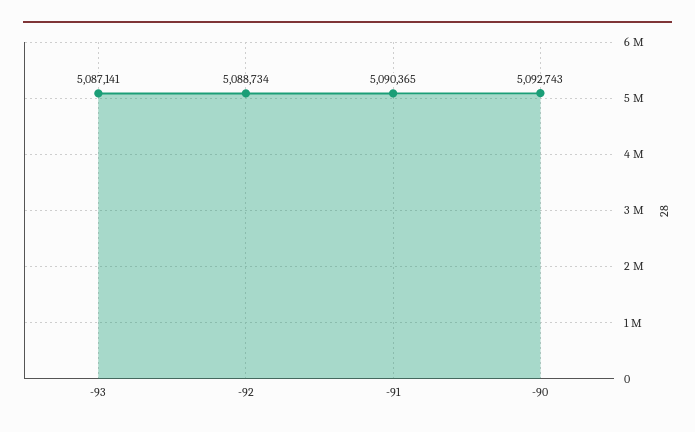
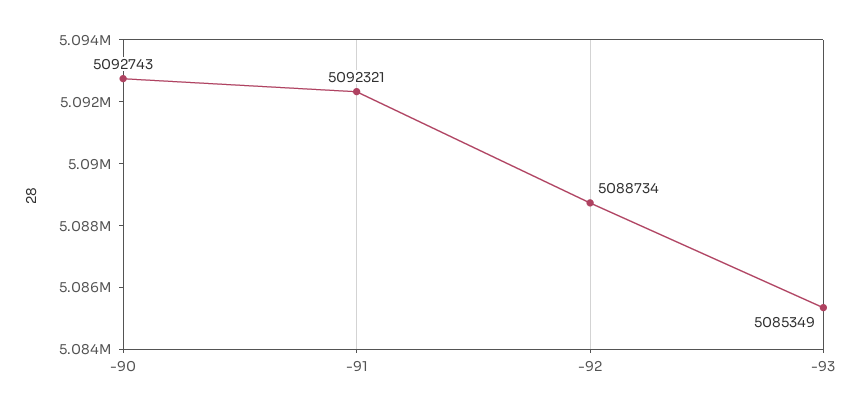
-93: 5087141 -> 5085349
-91: 5090365 -> 5092321

